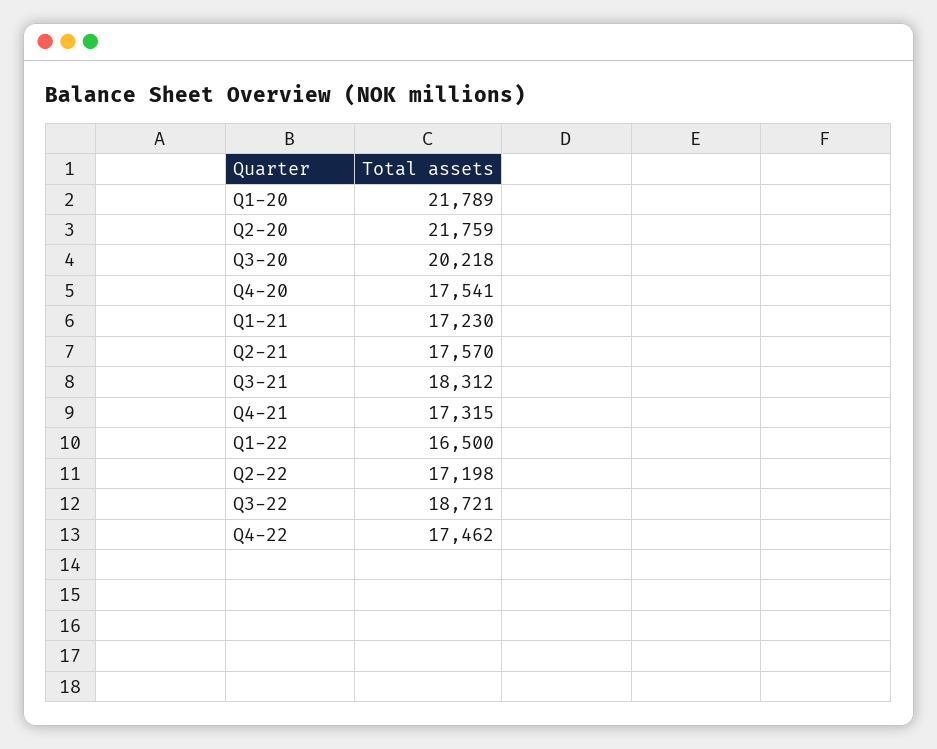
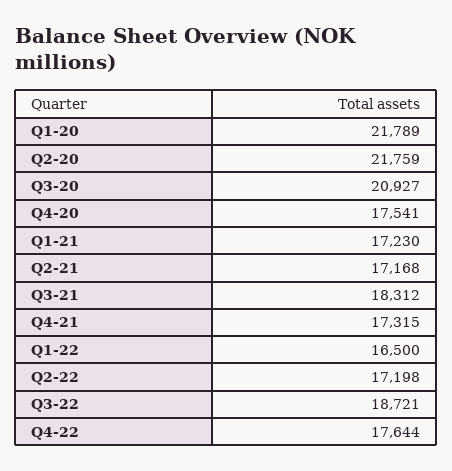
Q3-20: 20218 -> 20927
Q2-21: 17570 -> 17168
Q4-22: 17462 -> 17644

